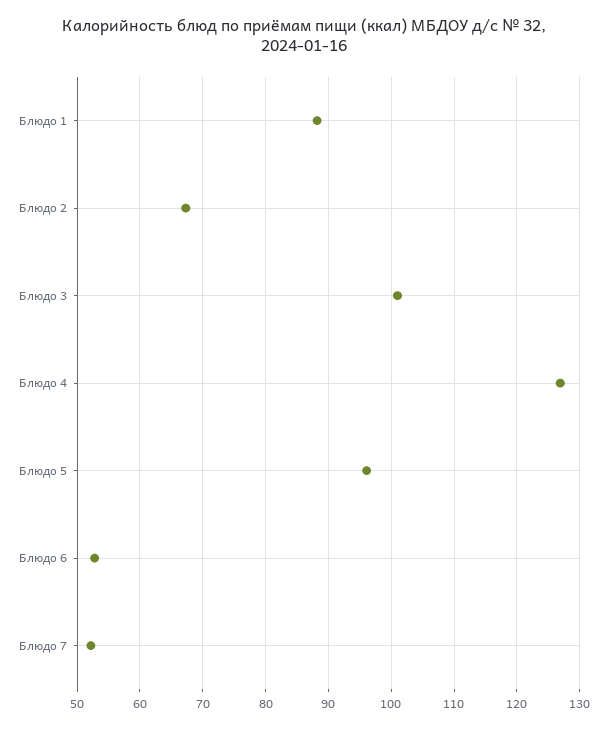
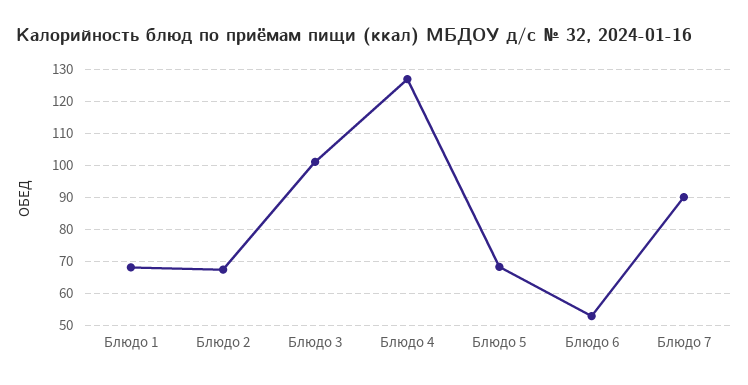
Блюдо 1: 88 -> 68
Блюдо 5: 96 -> 68
Блюдо 7: 52 -> 90

